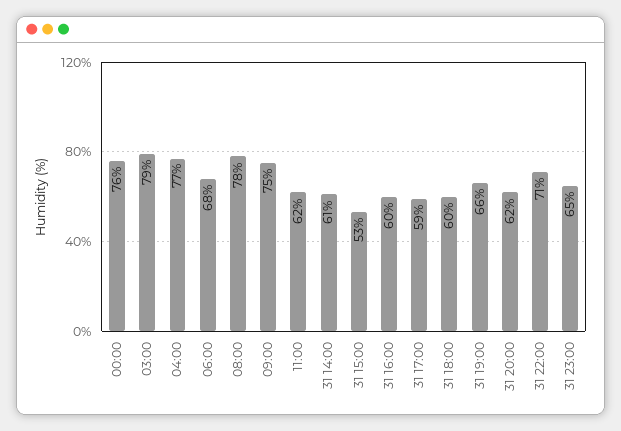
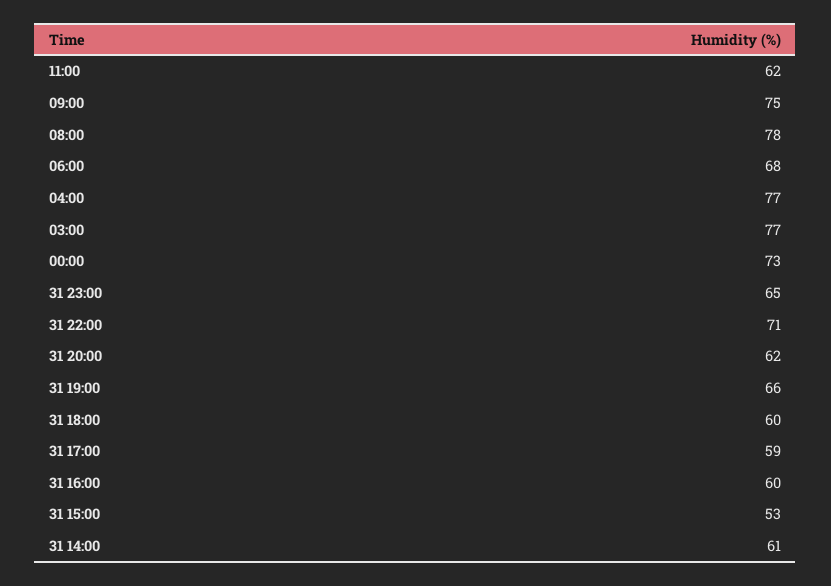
00:00: 76 -> 73
03:00: 79 -> 77

